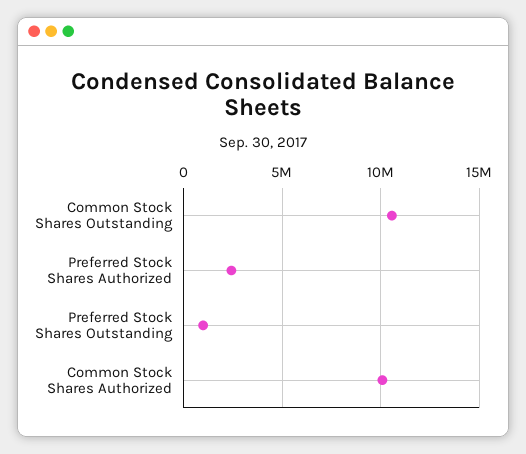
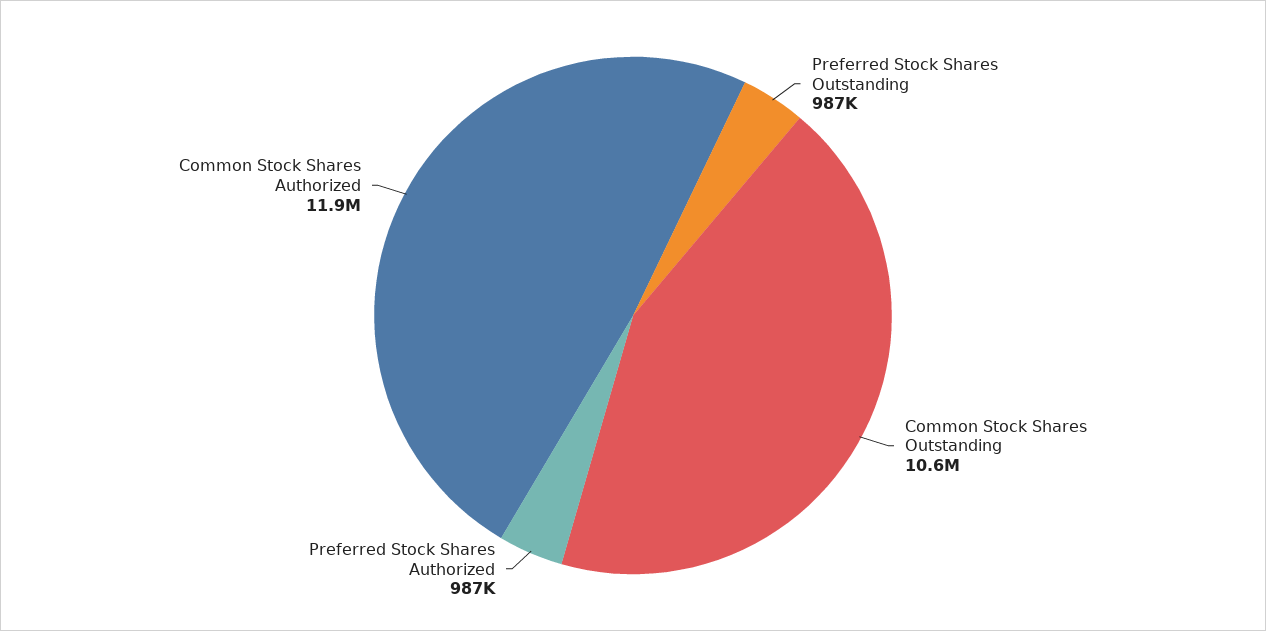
Preferred Stock Shares Authorized: 2500000 -> 987000
Common Stock Shares Authorized: 10000000 -> 11900000

